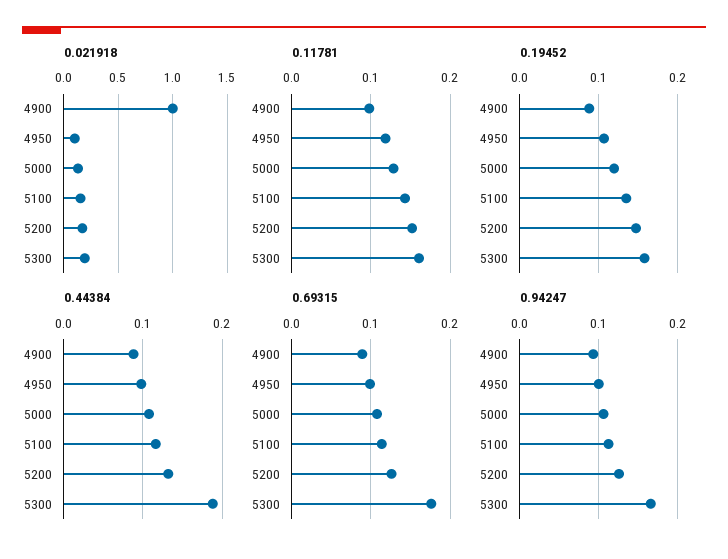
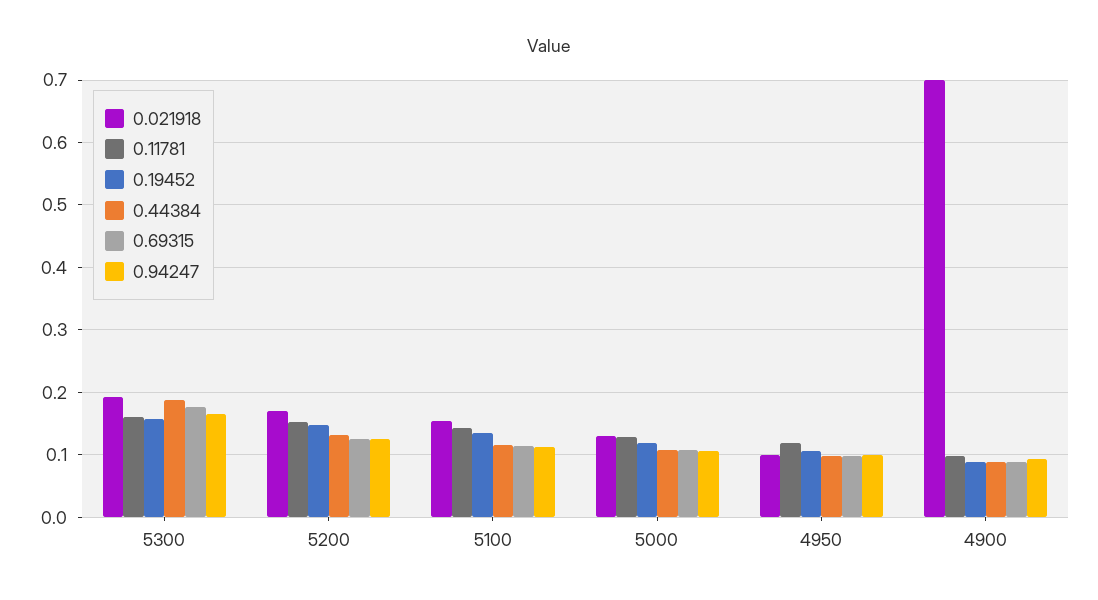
0.021918, 4900: 1 -> 0.7

